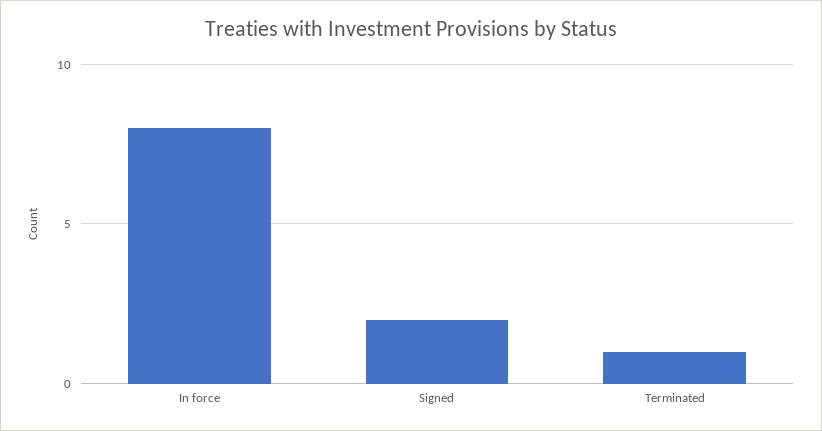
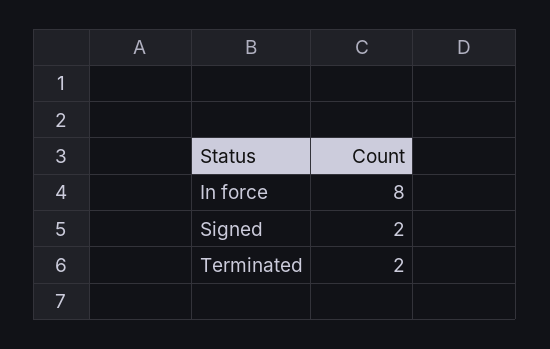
Terminated: 1 -> 2

